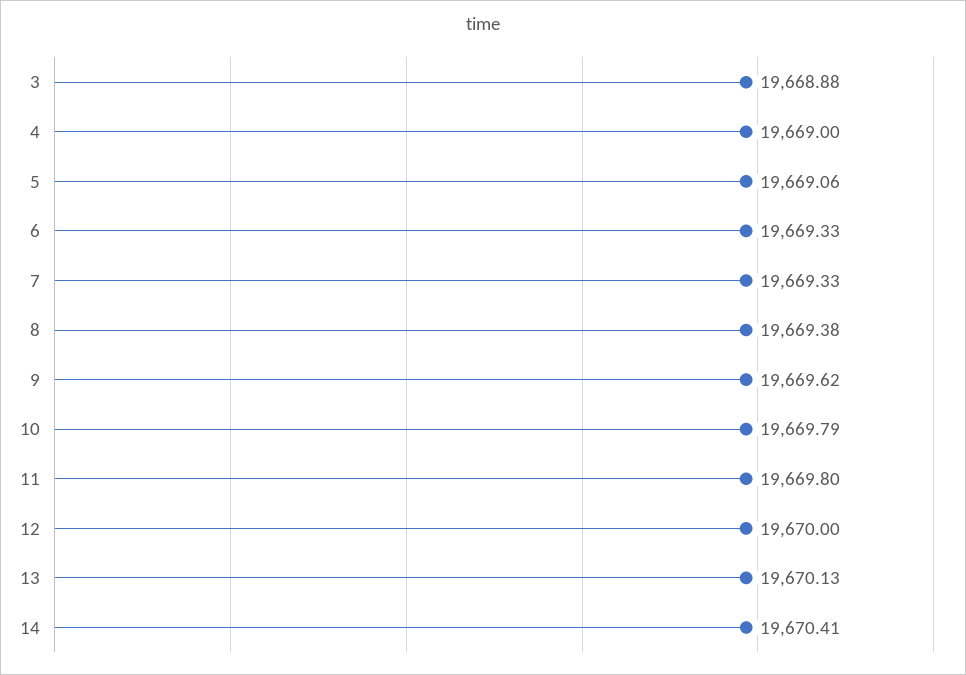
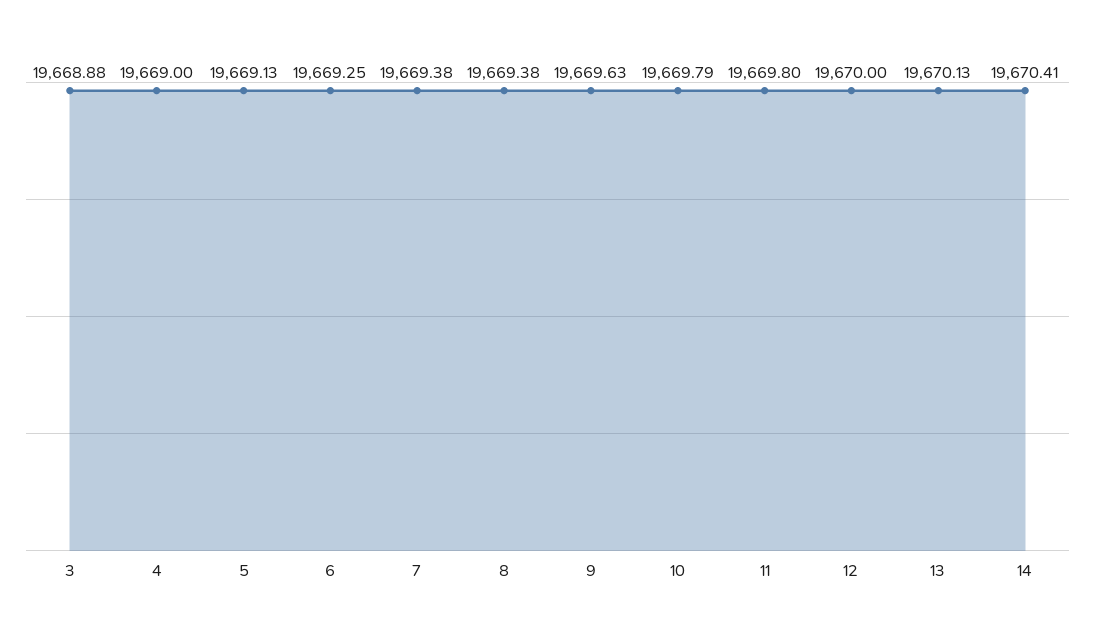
5: 19669.06 -> 19669.13
6: 19669.33 -> 19669.25
7: 19669.33 -> 19669.38
9: 19669.62 -> 19669.63

